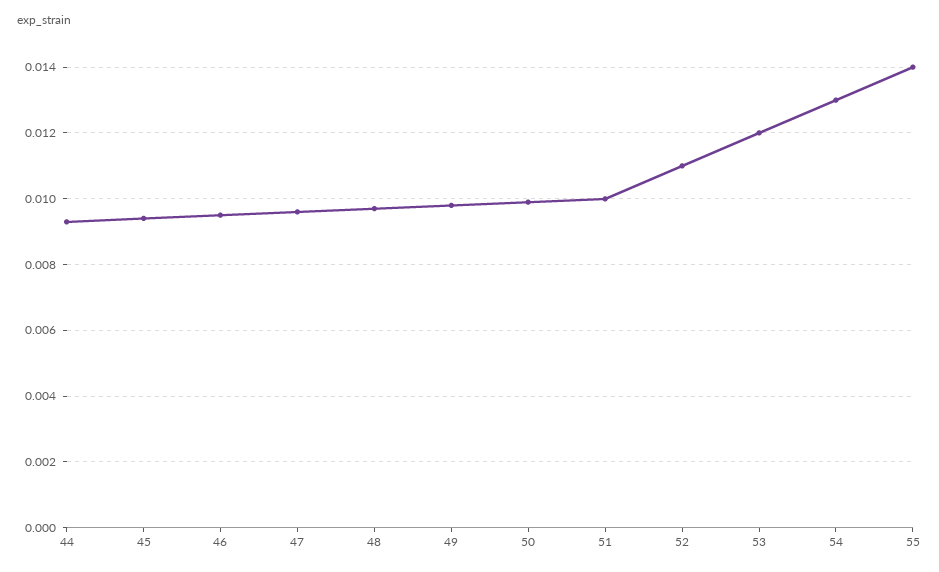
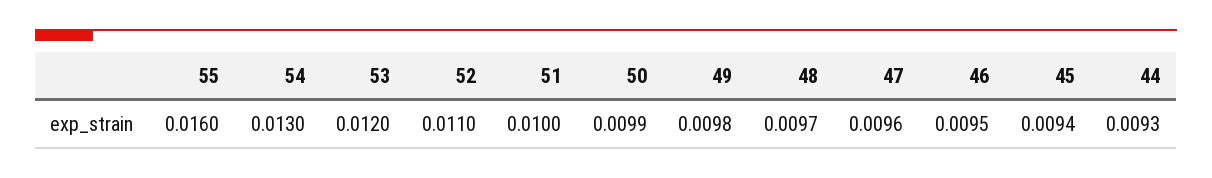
55: 0.014 -> 0.016

